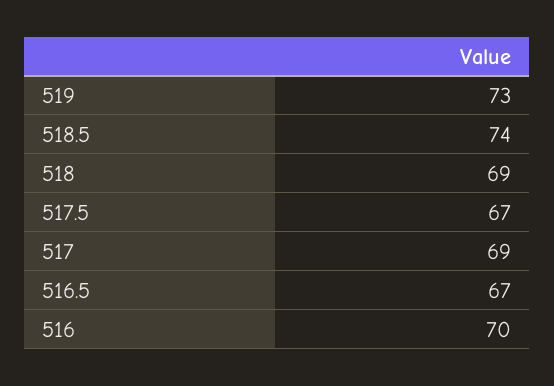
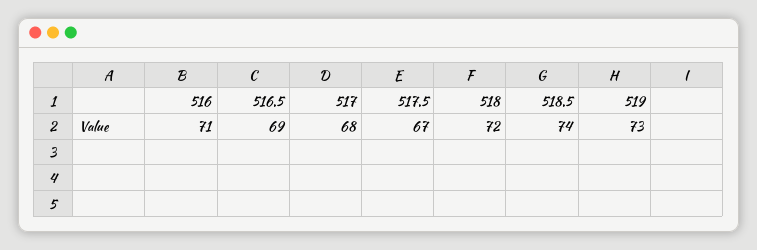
518: 69 -> 72
517: 69 -> 68
516.5: 67 -> 69
516: 70 -> 71

